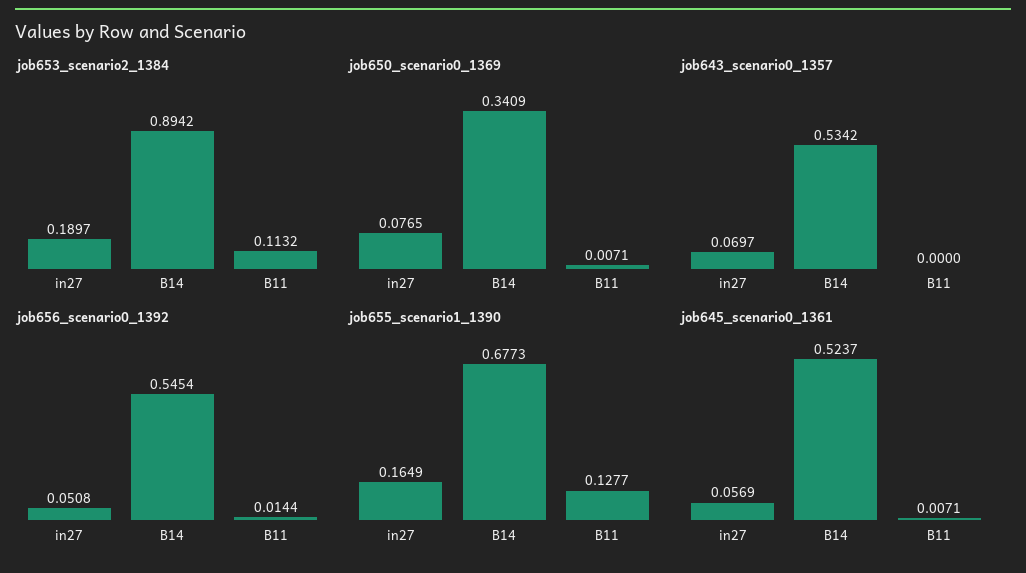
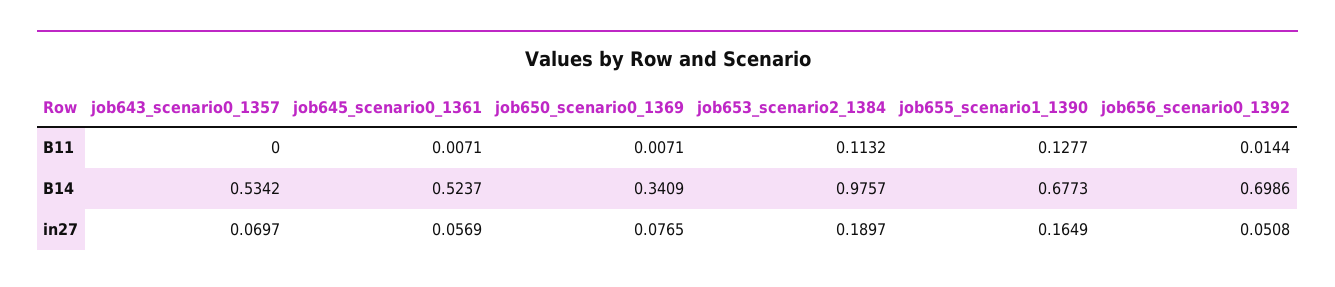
job653_scenario2_1384, B14: 0.8942 -> 0.9757
job656_scenario0_1392, B14: 0.5454 -> 0.6986

